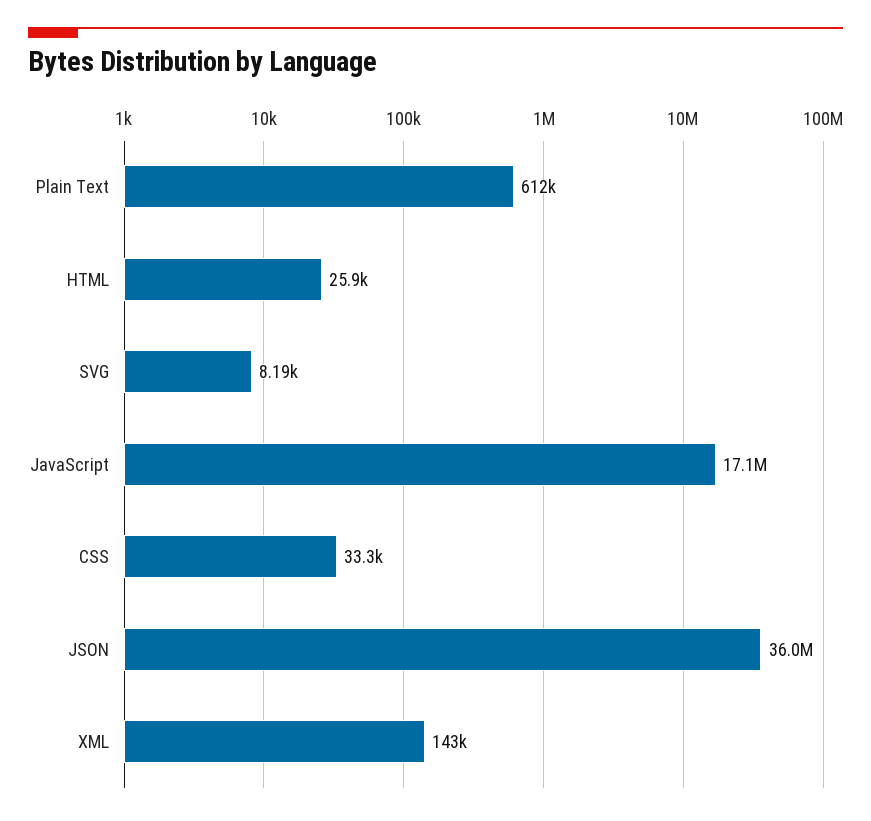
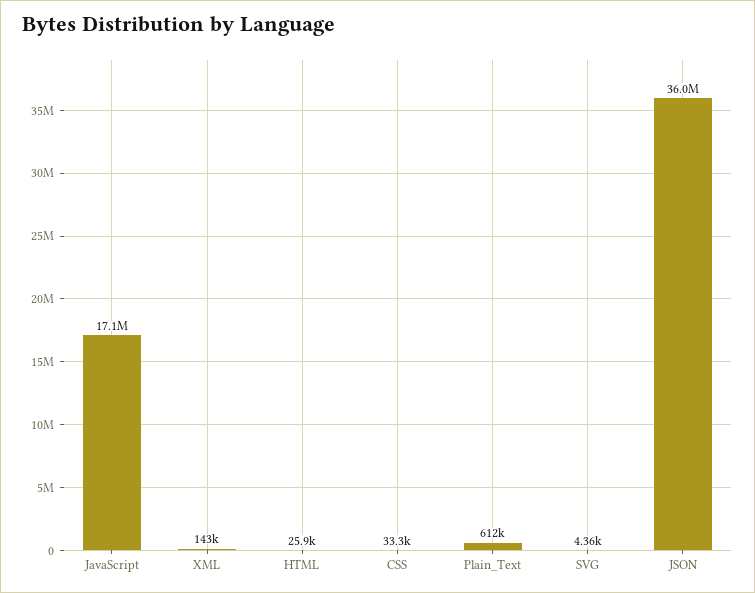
SVG: 8190 -> 4360

